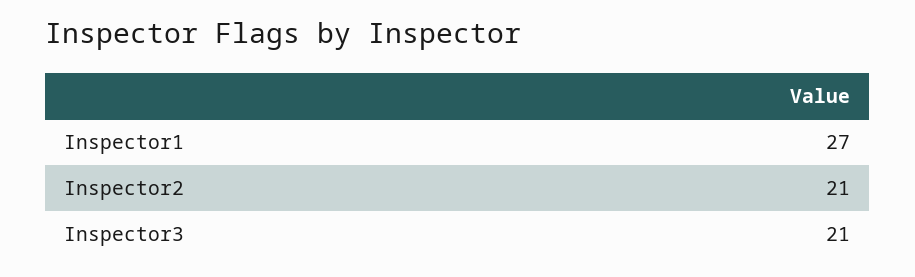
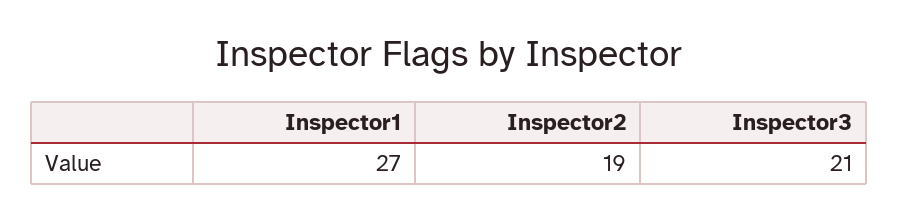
Inspector2: 21 -> 19

